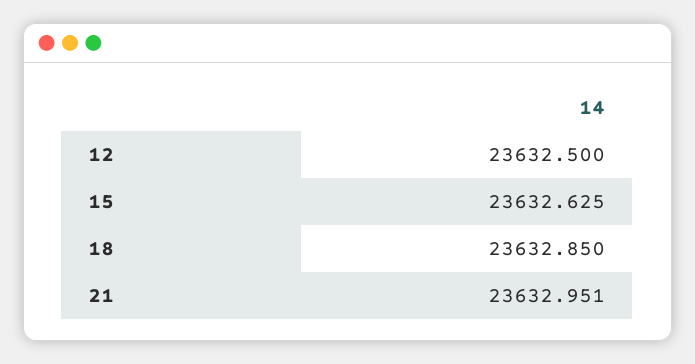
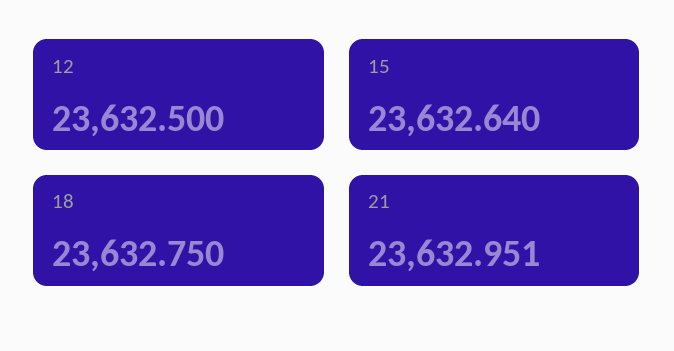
15: 23632.625 -> 23632.64
18: 23632.85 -> 23632.75

